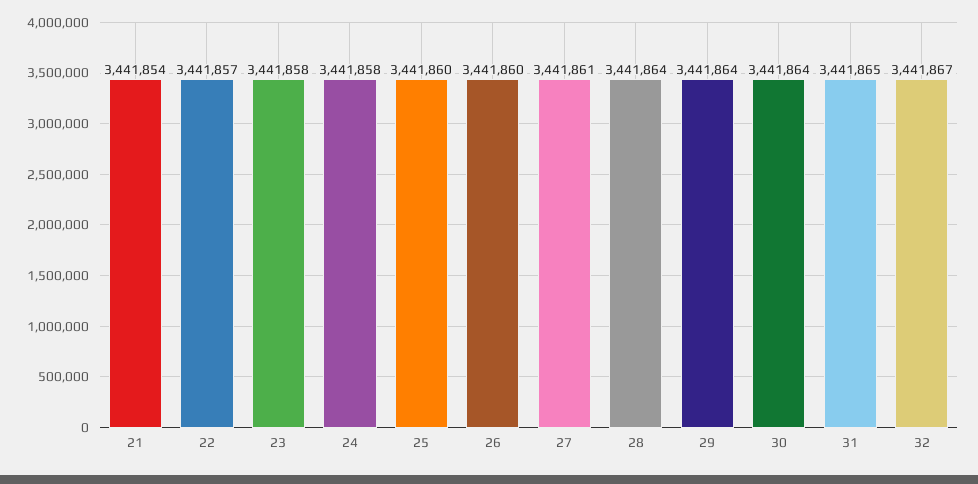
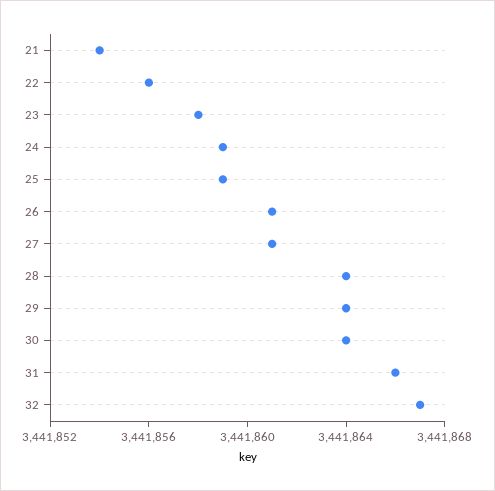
22: 3441857 -> 3441856
24: 3441858 -> 3441859
25: 3441860 -> 3441859
26: 3441860 -> 3441861
31: 3441865 -> 3441866

